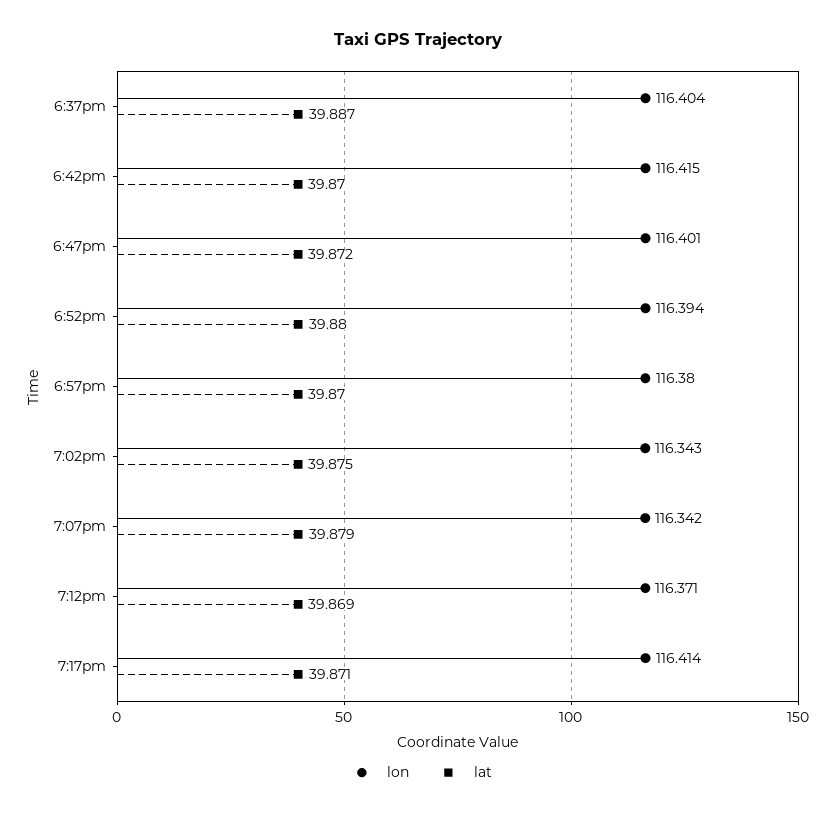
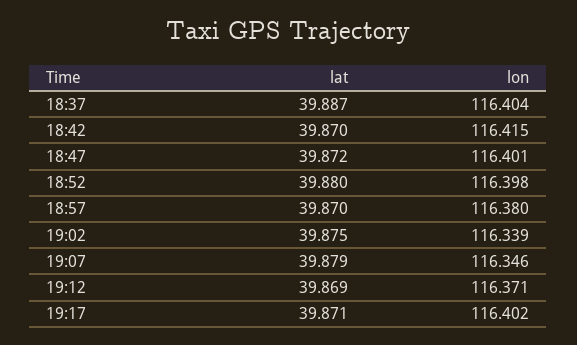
lon, 6:52pm: 116.394 -> 116.398
lon, 7:02pm: 116.343 -> 116.339
lon, 7:07pm: 116.342 -> 116.346
lon, 7:17pm: 116.414 -> 116.402

